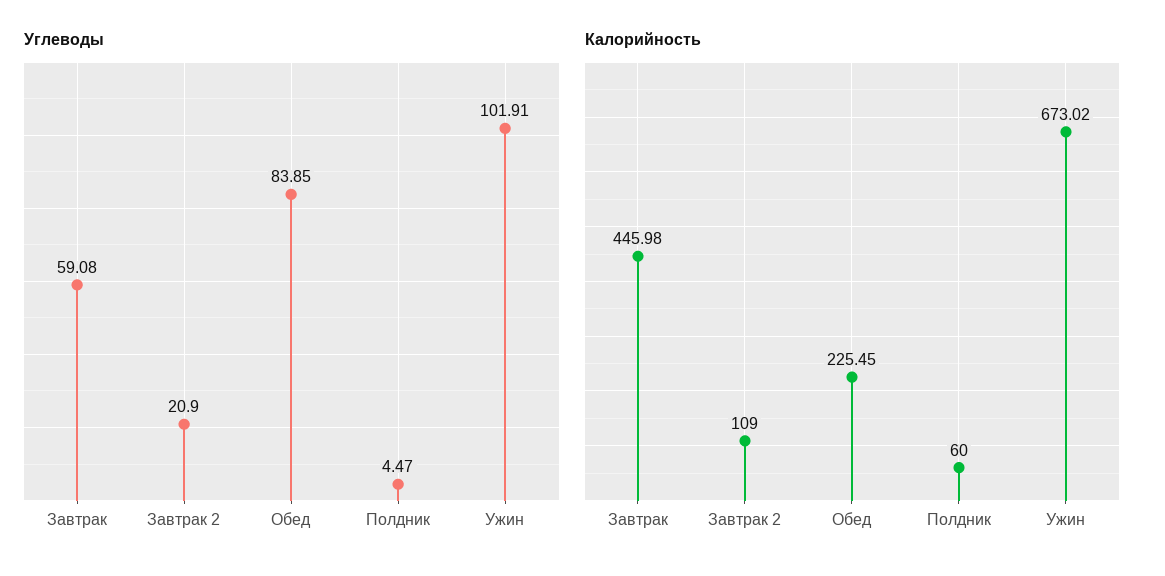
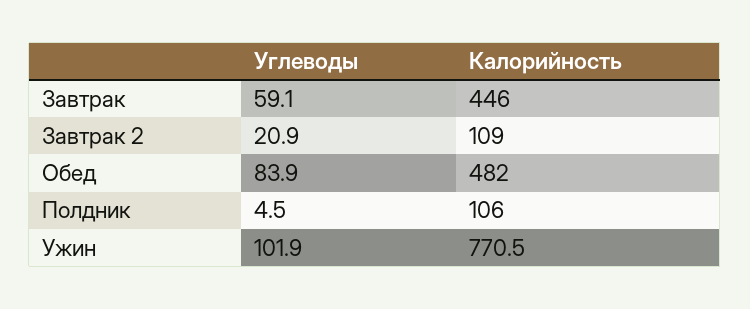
Калорийность, Обед: 225.45 -> 482
Калорийность, Полдник: 60 -> 106
Калорийность, Ужин: 673.02 -> 770.5

